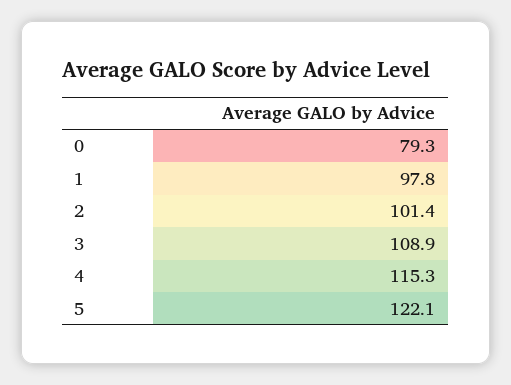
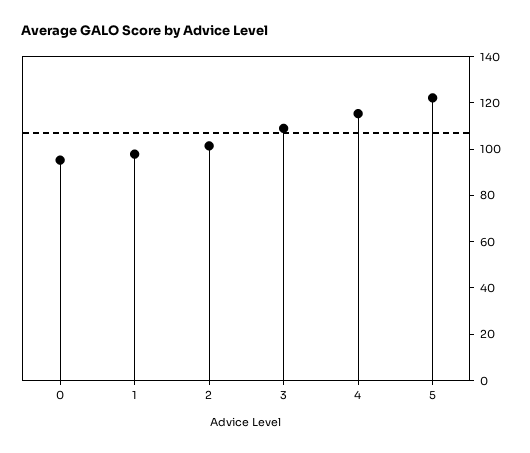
0: 79.3 -> 95

